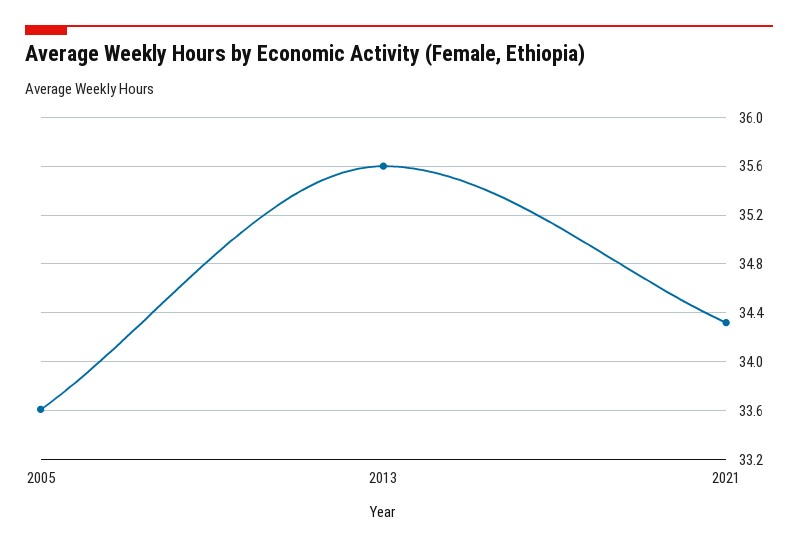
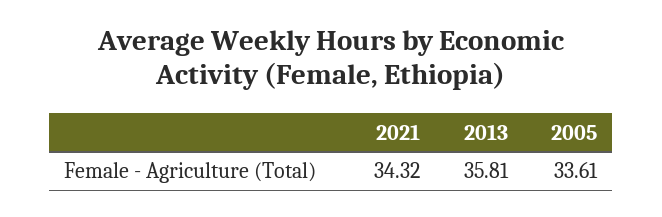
2013: 35.6 -> 35.81

